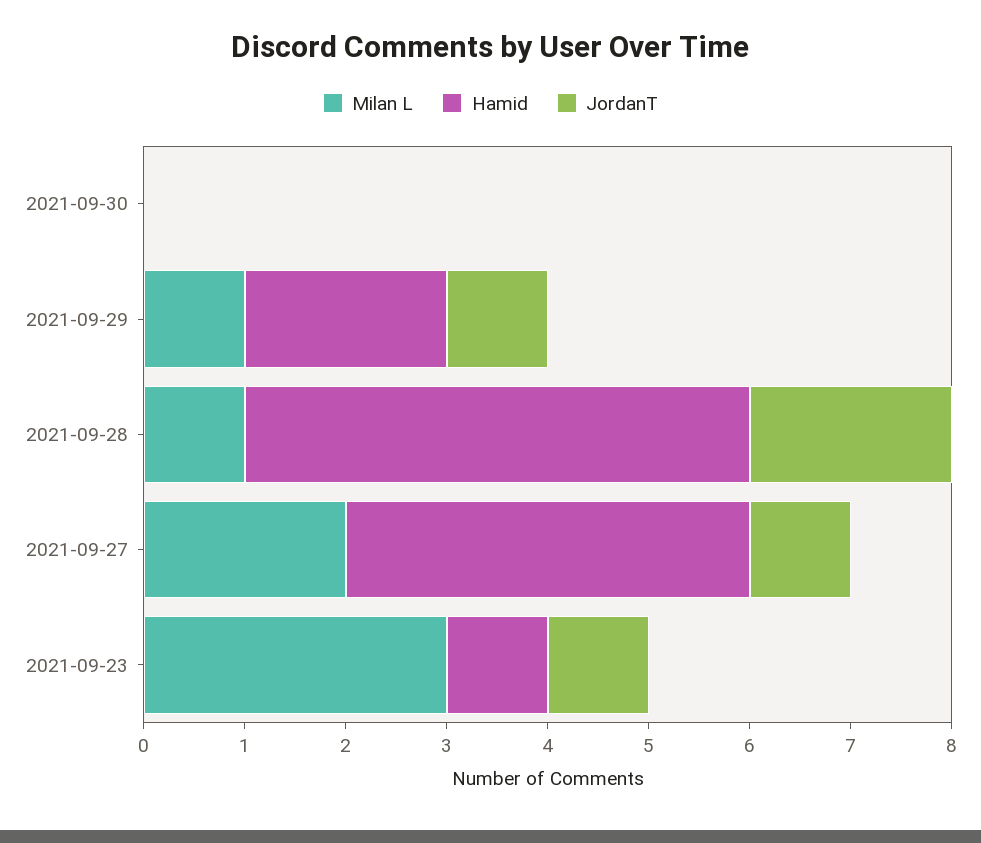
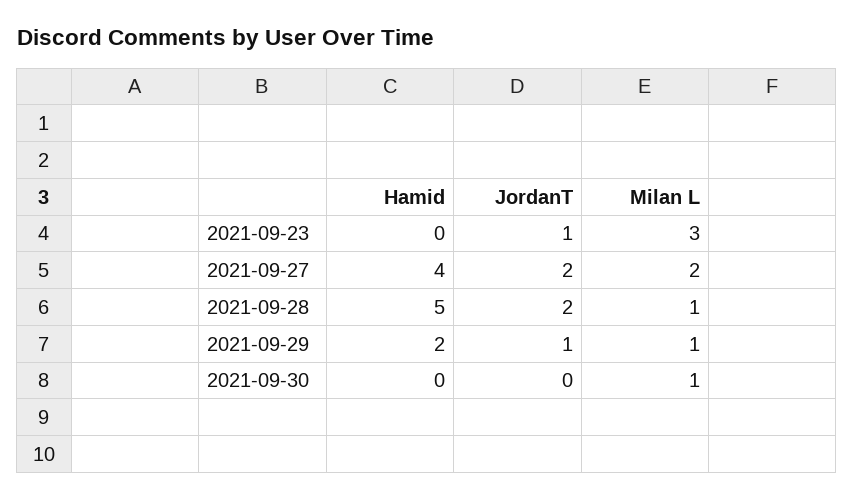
Milan L, 2021-09-30: 0 -> 1
JordanT, 2021-09-27: 1 -> 2
Hamid, 2021-09-23: 1 -> 0

